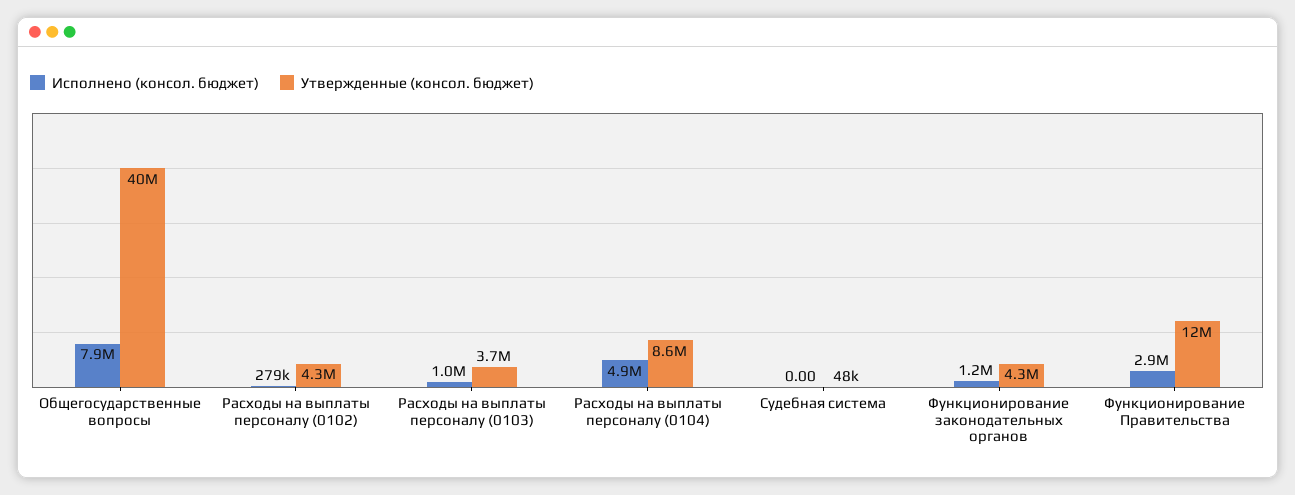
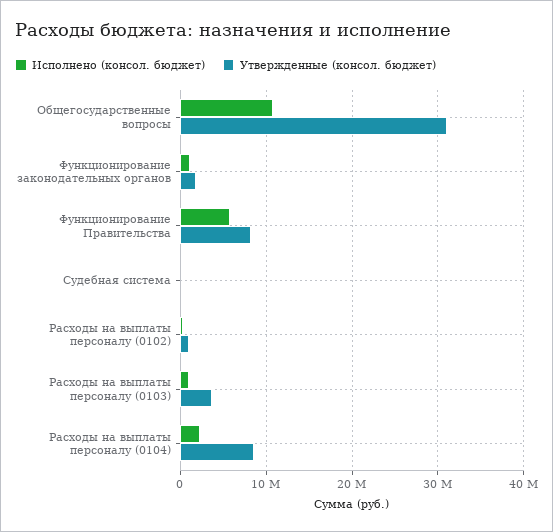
Исполнено (консол. бюджет), Общегосударственные вопросы: 7900000 -> 11000000
Утвержденные (консол. бюджет), Общегосударственные вопросы: 40000000 -> 31000000
Утвержденные (консол. бюджет), Расходы на выплаты персоналу (0102): 4300000 -> 1000000
Исполнено (консол. бюджет), Расходы на выплаты персоналу (0104): 4900000 -> 2000000
Утвержденные (консол. бюджет), Функционирование законодательных органов: 4300000 -> 2000000
Исполнено (консол. бюджет), Функционирование Правительства: 2900000 -> 6000000
Утвержденные (консол. бюджет), Функционирование Правительства: 12000000 -> 8000000

